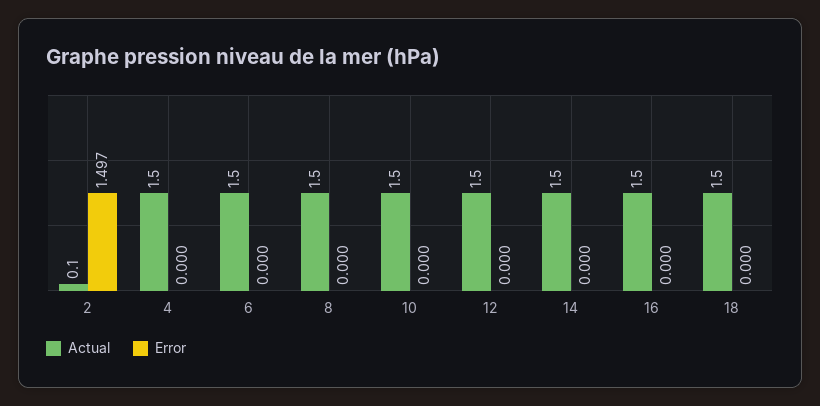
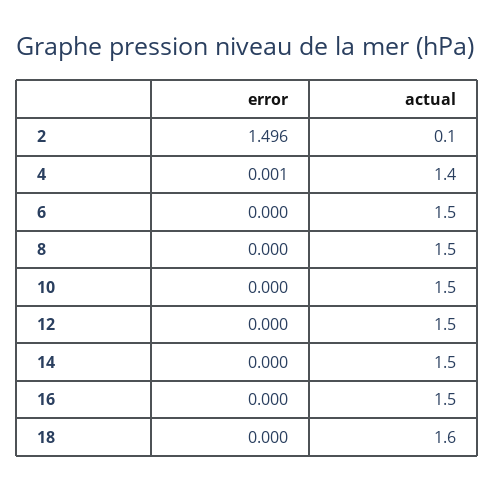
Error, 2: 1.497 -> 1.496
Actual, 4: 1.5 -> 1.4
Error, 4: 0 -> 0.001
Actual, 18: 1.5 -> 1.6

